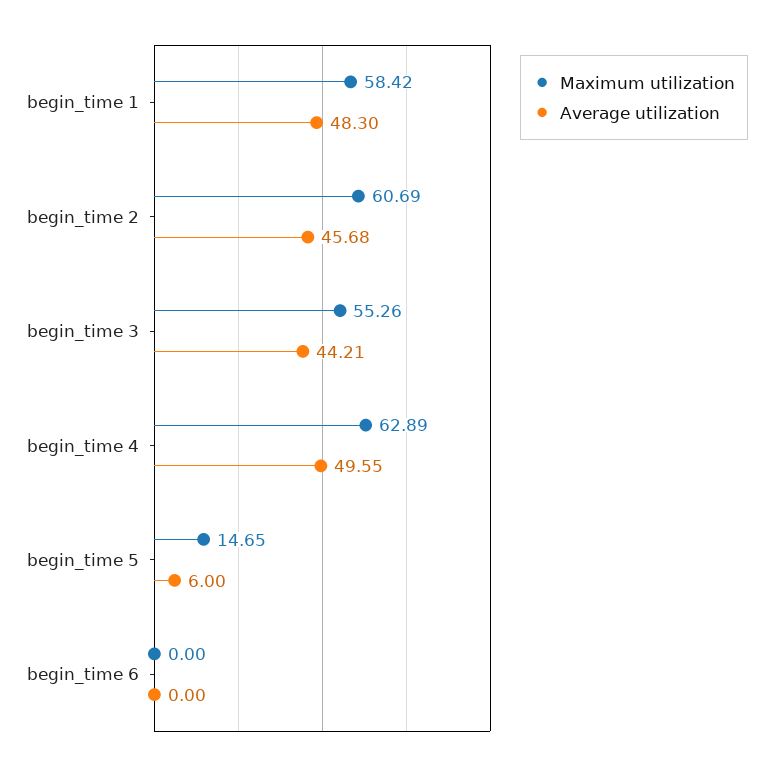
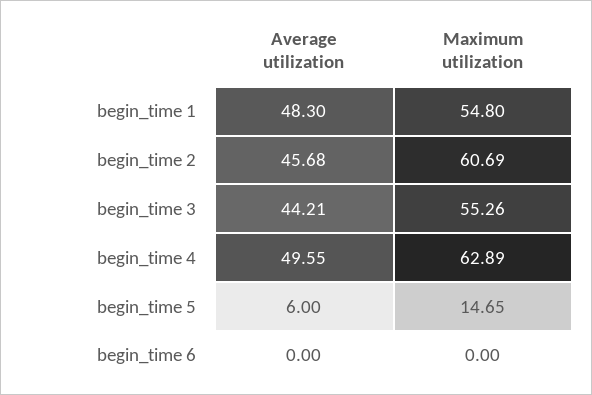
Maximum utilization, begin_time 1: 58.42 -> 54.8

